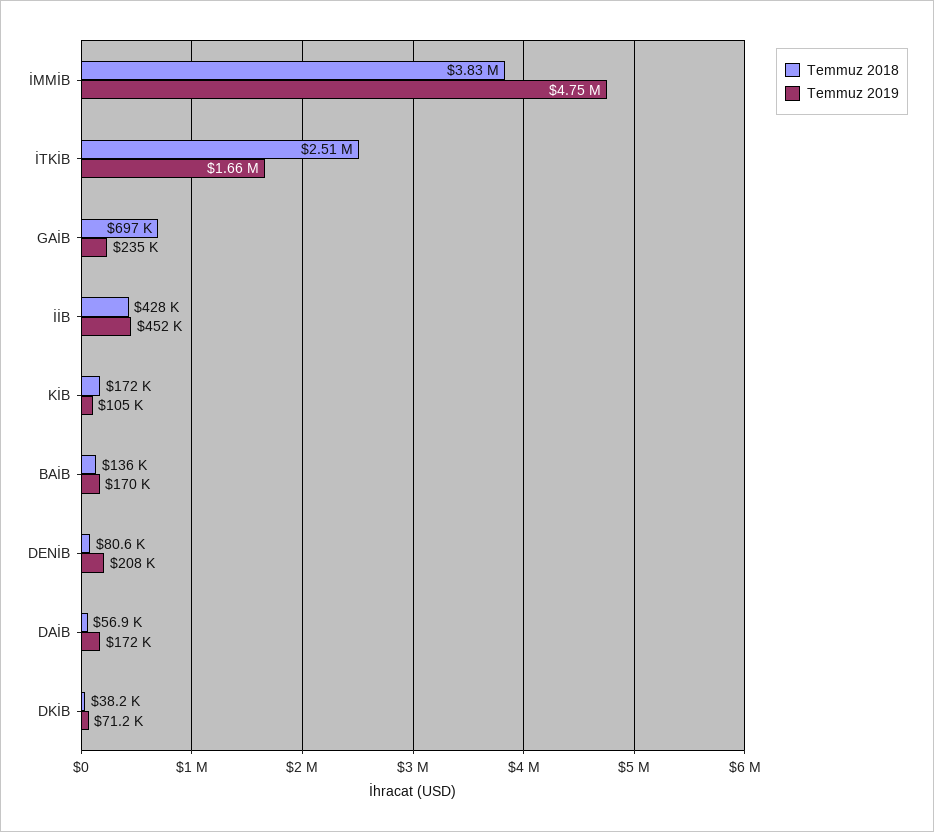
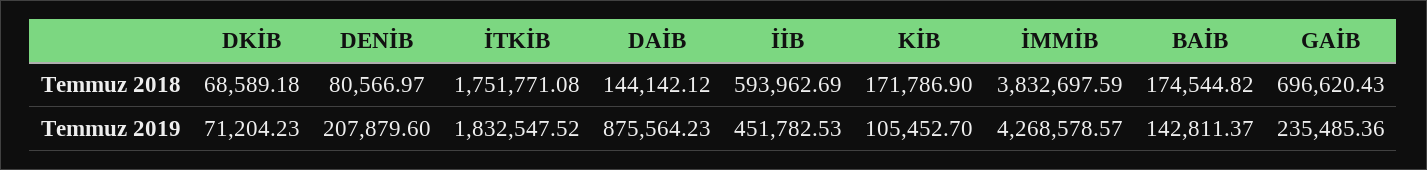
Temmuz 2019, İMMİB: 4750000 -> 4268578.57
Temmuz 2018, İTKİB: 2510000 -> 1751771.08
Temmuz 2019, İTKİB: 1660000 -> 1832547.52
Temmuz 2018, İİB: 428000 -> 593962.69
Temmuz 2018, BAİB: 136000 -> 174544.82
Temmuz 2019, BAİB: 170000 -> 142811.37
Temmuz 2018, DAİB: 56900 -> 144142.12
Temmuz 2019, DAİB: 172000 -> 875564.23
Temmuz 2018, DKİB: 38200 -> 68589.18

